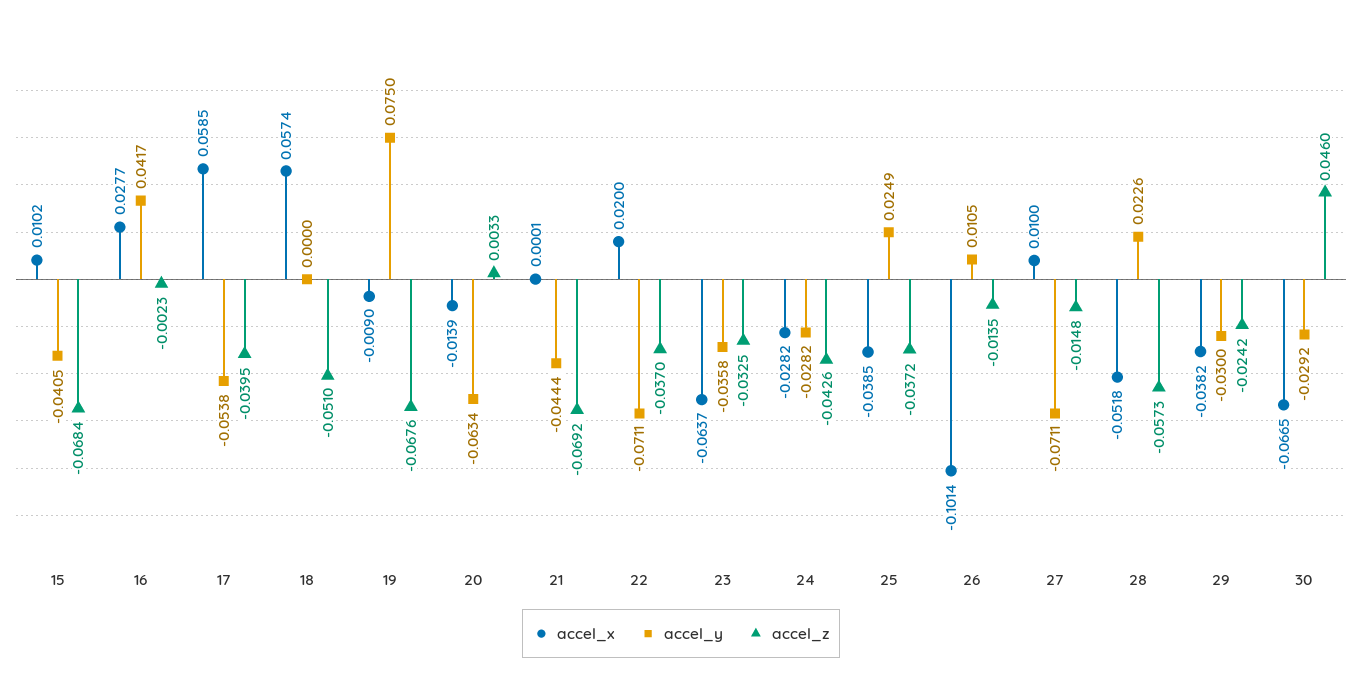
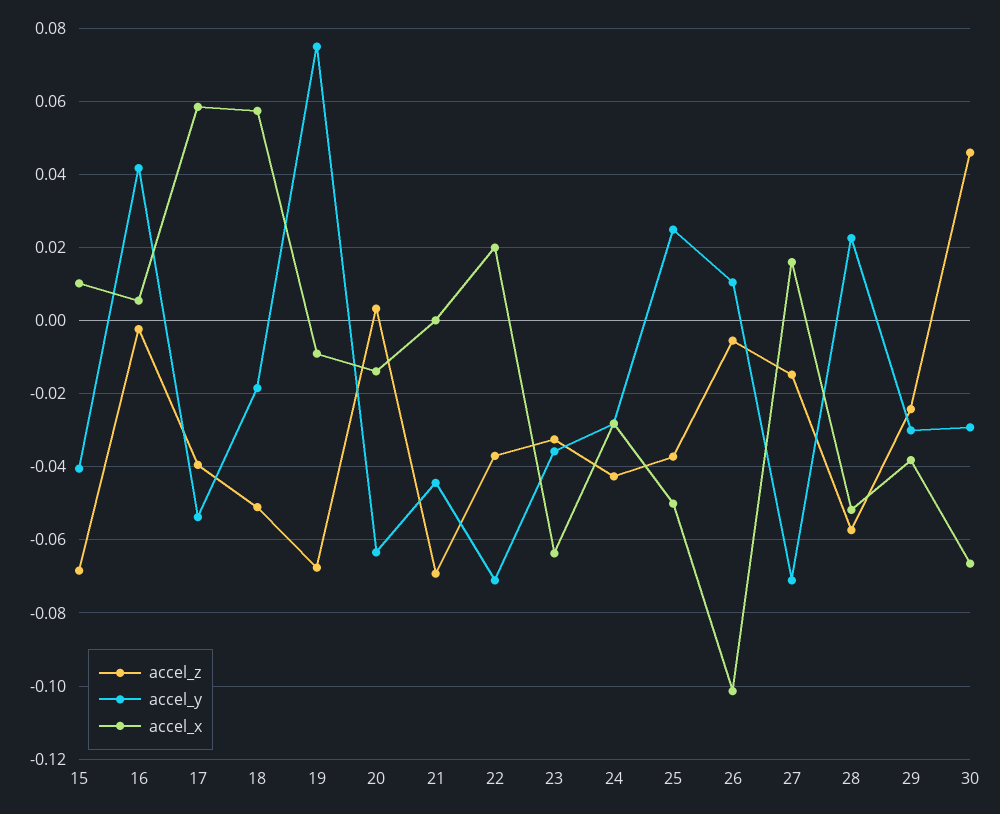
accel_x, 16: 0.0277 -> 0.006
accel_y, 18: 0 -> -0.018
accel_x, 25: -0.0385 -> -0.05
accel_z, 26: -0.0135 -> -0.006
accel_x, 27: 0.01 -> 0.016

